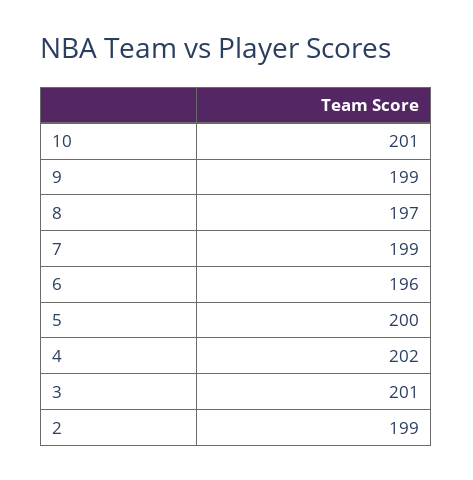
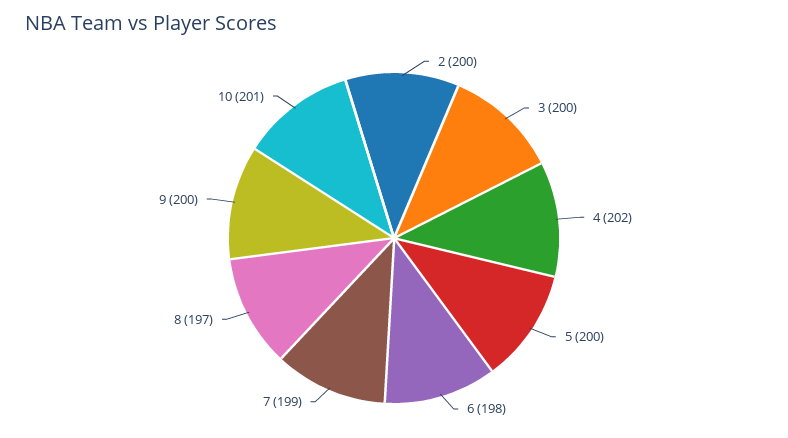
9: 199 -> 200
6: 196 -> 198
3: 201 -> 200
2: 199 -> 200

